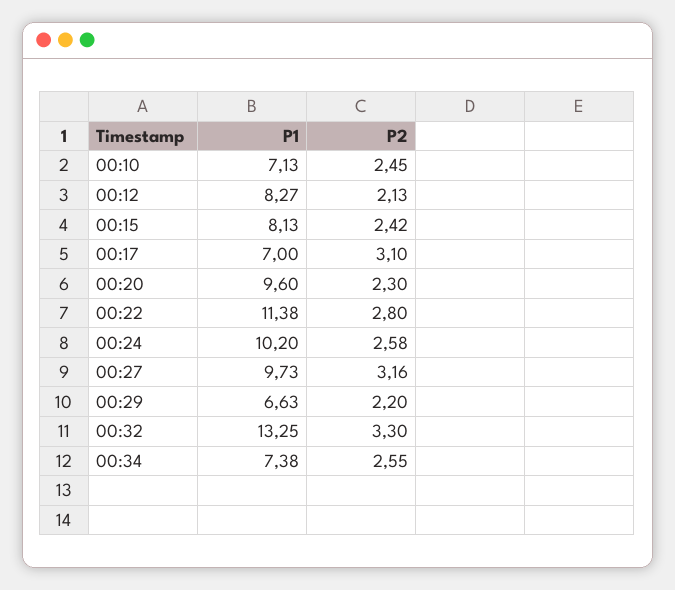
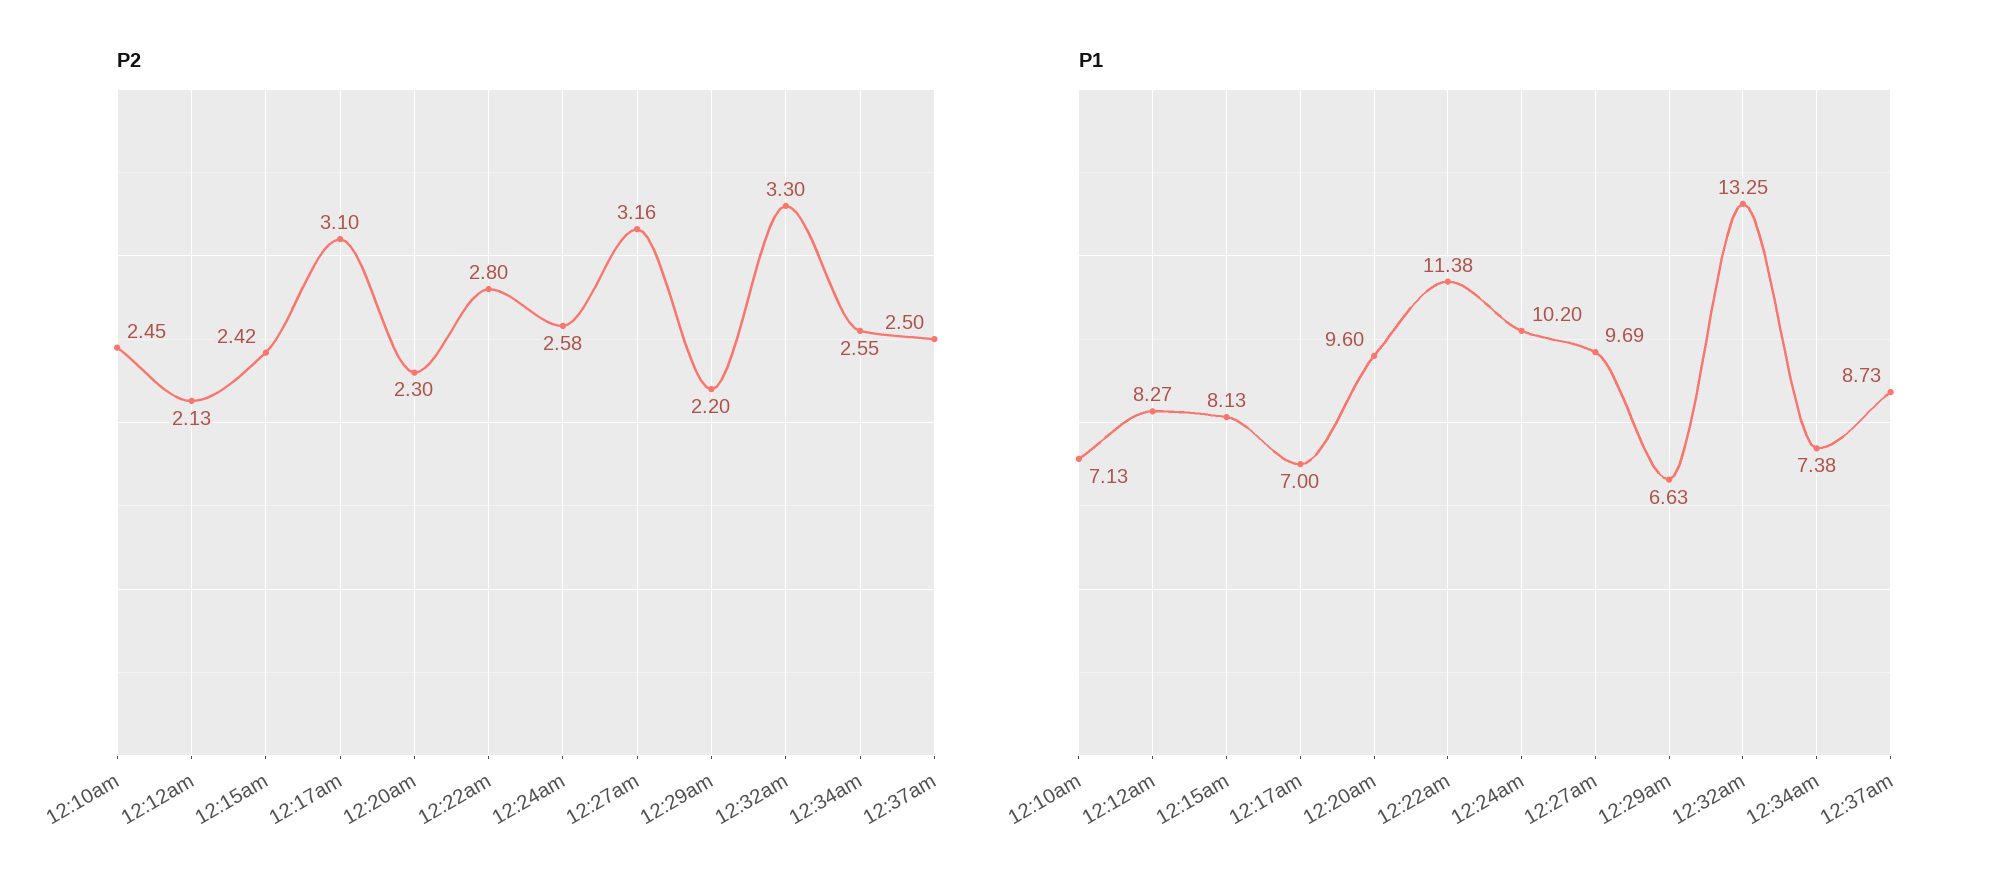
P1, 00:27: 9.73 -> 9.69
P2, 12:37am: none -> 2.5
P1, 12:37am: none -> 8.73

